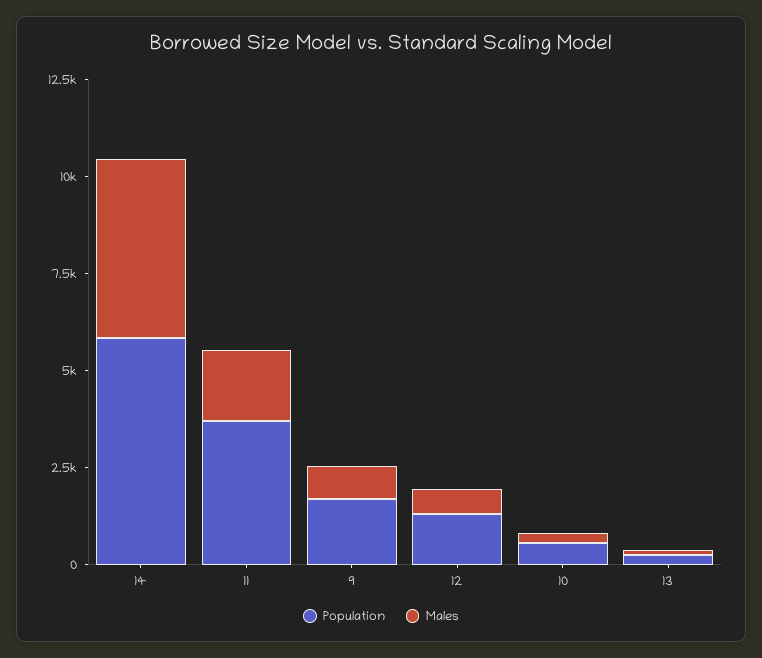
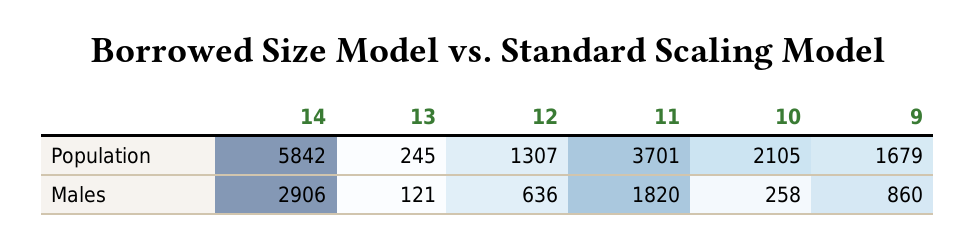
Males, 14: 4500 -> 2906
Population, 10: 500 -> 2105

